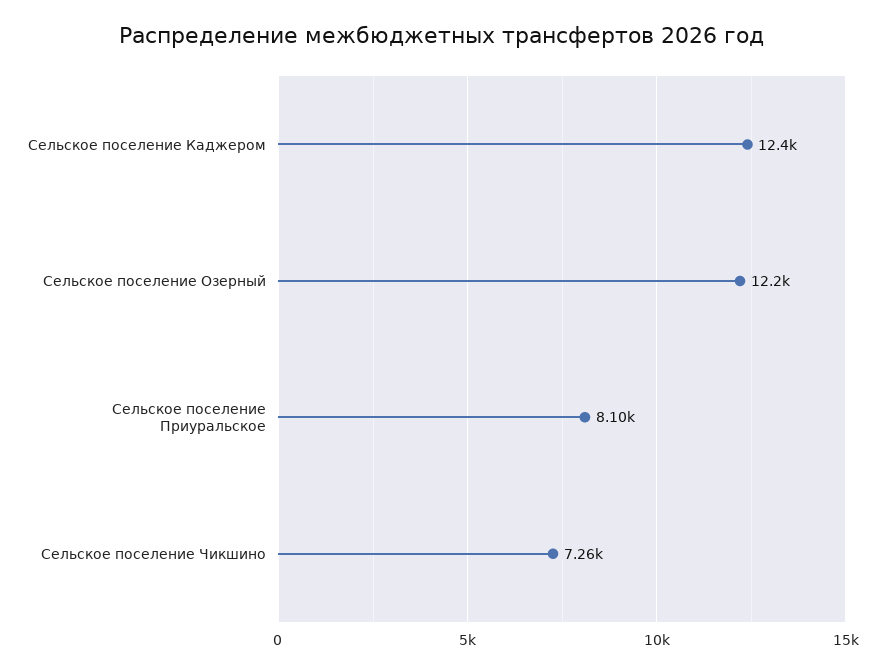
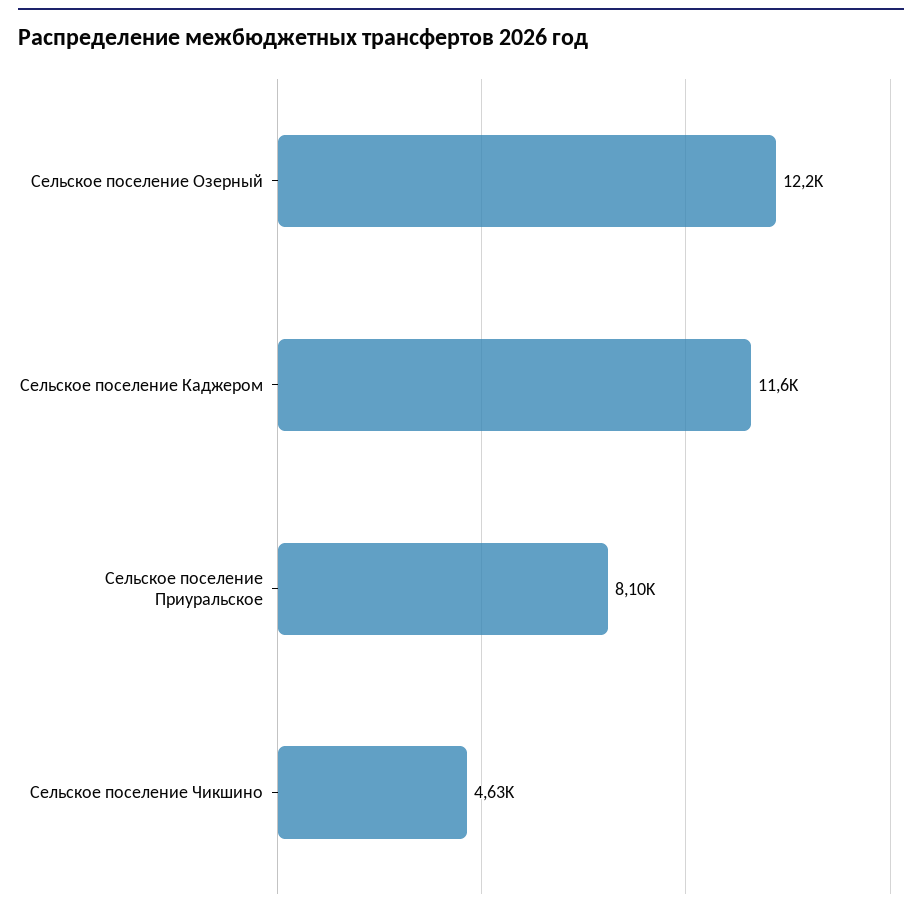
Сельское поселение Каджером: 12400 -> 11600
Сельское поселение Чикшино: 7260 -> 4630

